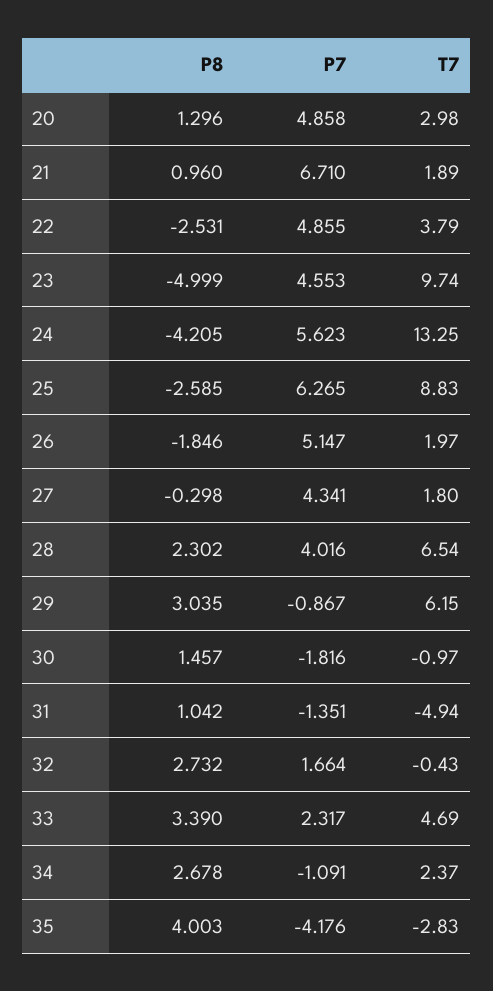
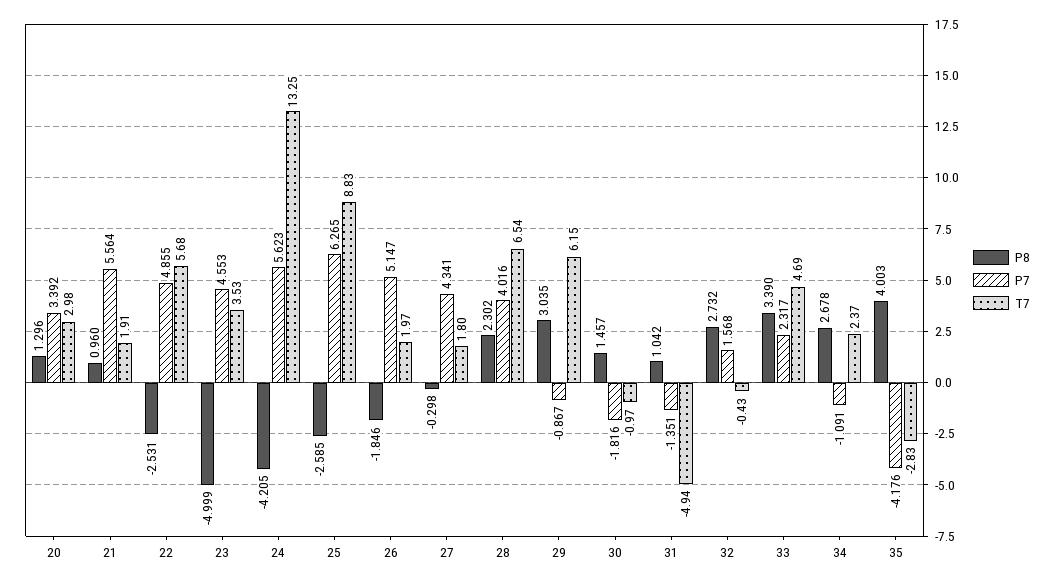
P7, 20: 4.858 -> 3.392
P7, 21: 6.71 -> 5.564
T7, 21: 1.89 -> 1.91
T7, 22: 3.79 -> 5.68
T7, 23: 9.74 -> 3.53
P7, 32: 1.664 -> 1.568

